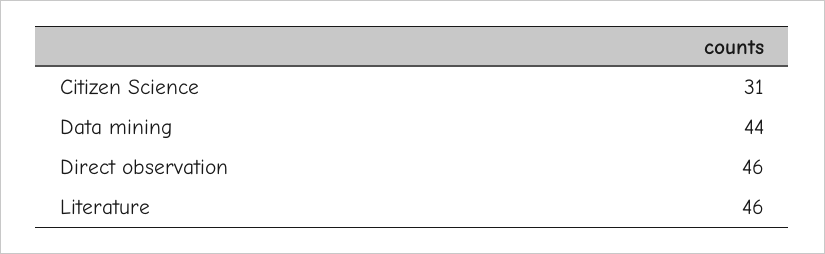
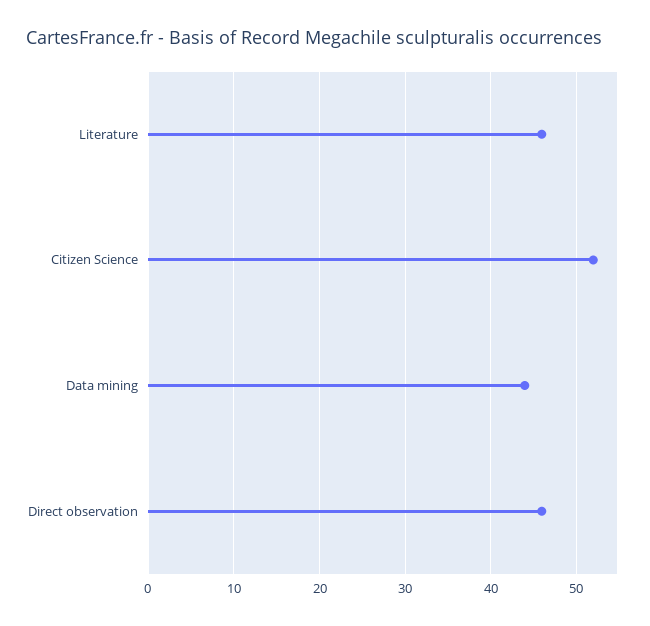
Citizen Science: 31 -> 52

